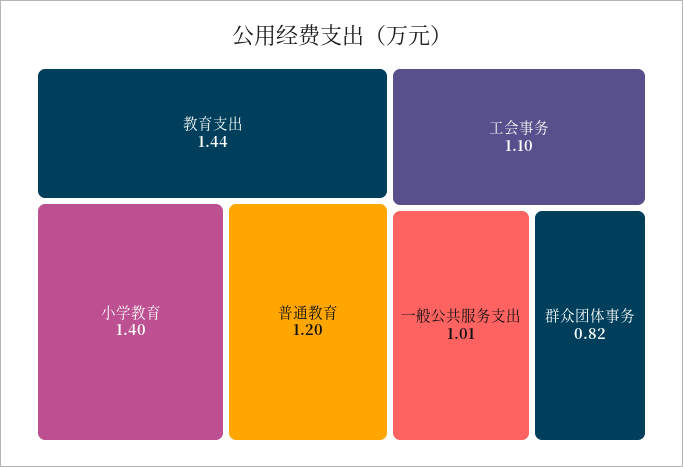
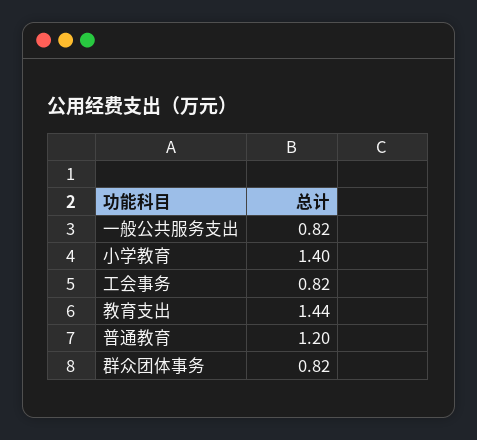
工会事务: 1.1 -> 0.82
一般公共服务支出: 1.01 -> 0.82

